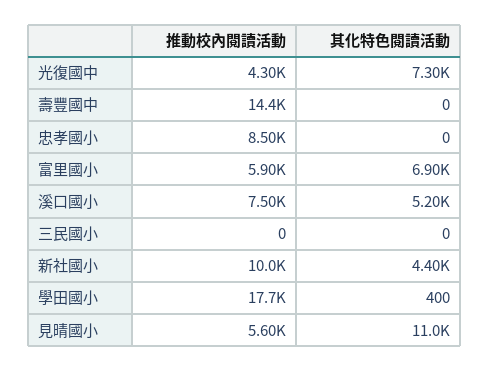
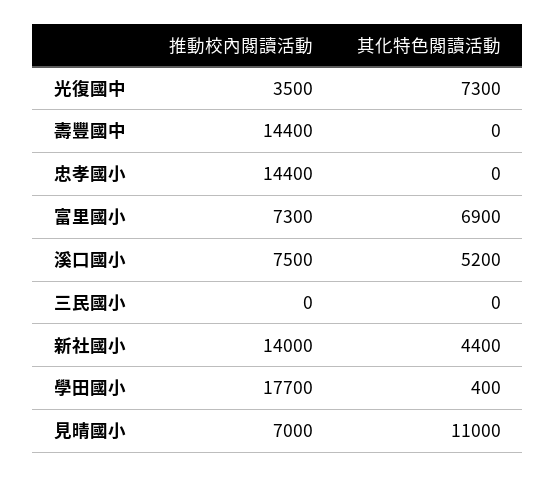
推動校內閱讀活動, 光復國中: 4300 -> 3500
推動校內閱讀活動, 忠孝國小: 8500 -> 14400
推動校內閱讀活動, 富里國小: 5900 -> 7300
推動校內閱讀活動, 新社國小: 10000 -> 14000
推動校內閱讀活動, 見晴國小: 5600 -> 7000

